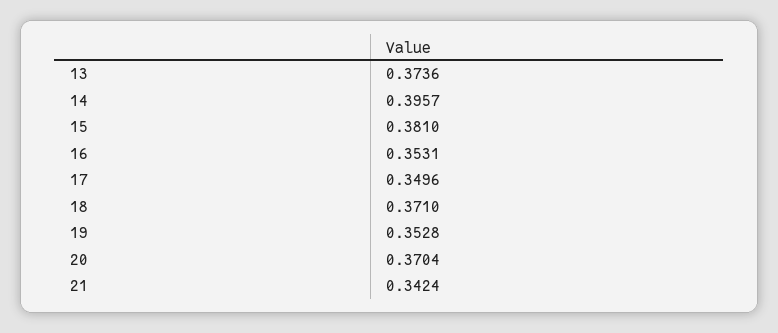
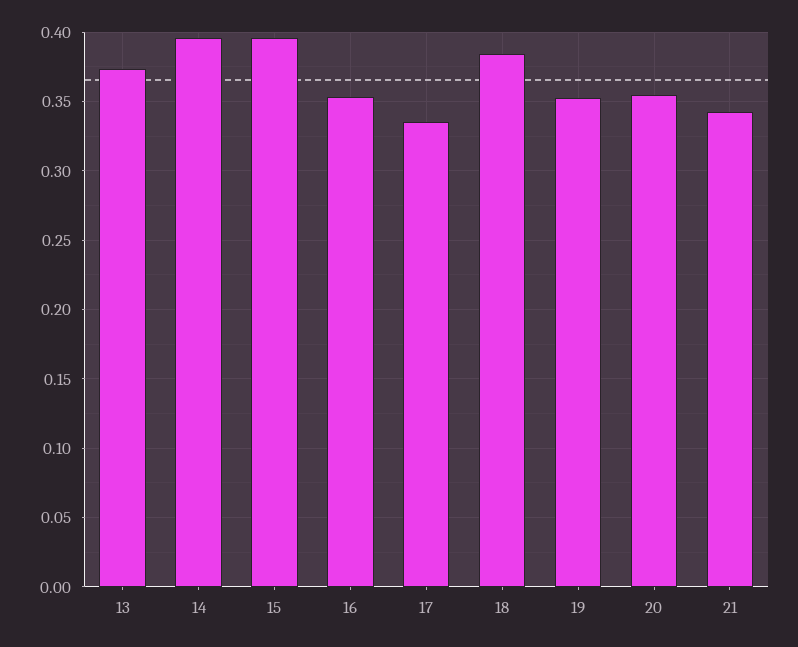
15: 0.381 -> 0.395
17: 0.3496 -> 0.335
18: 0.371 -> 0.385
20: 0.3704 -> 0.355

